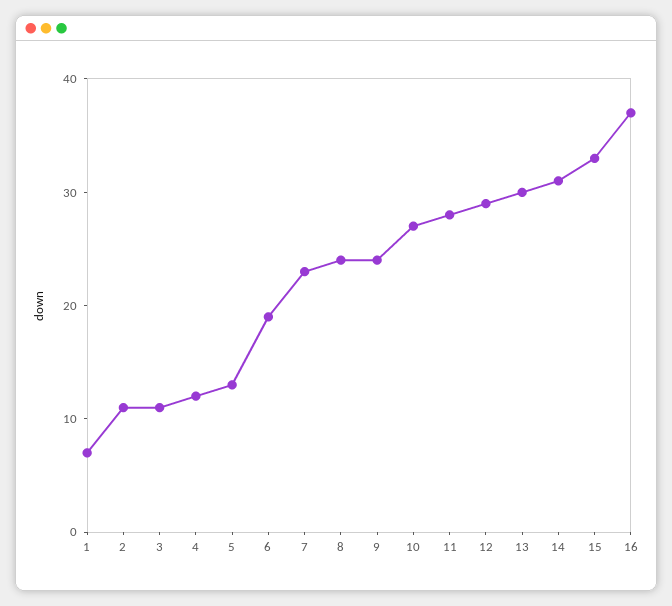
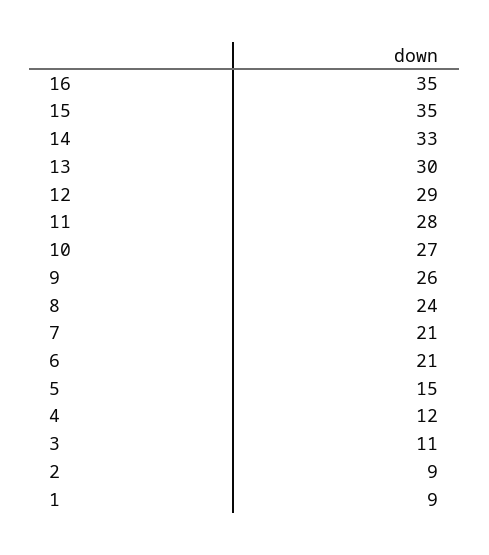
1: 7 -> 9
2: 11 -> 9
5: 13 -> 15
6: 19 -> 21
7: 23 -> 21
9: 24 -> 26
14: 31 -> 33
15: 33 -> 35
16: 37 -> 35

